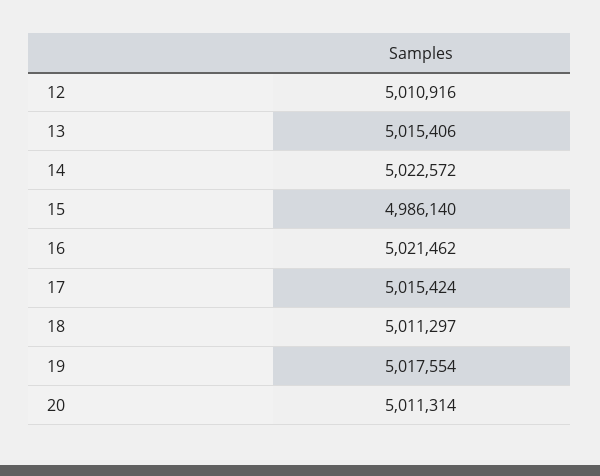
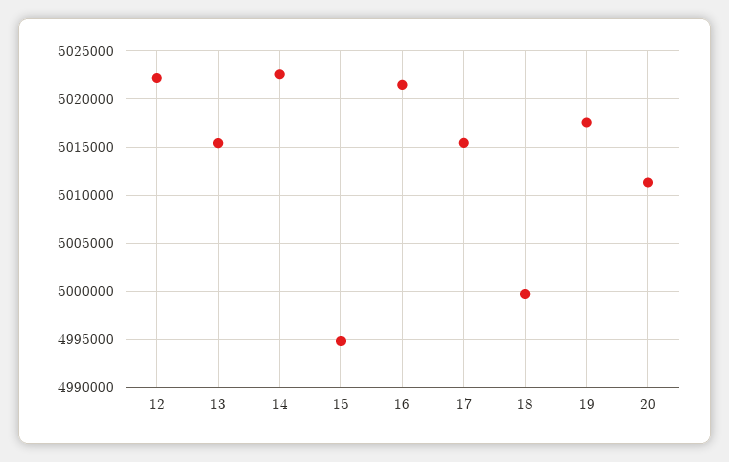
12: 5010916 -> 5022000
15: 4986140 -> 4995000
18: 5011297 -> 5000000

